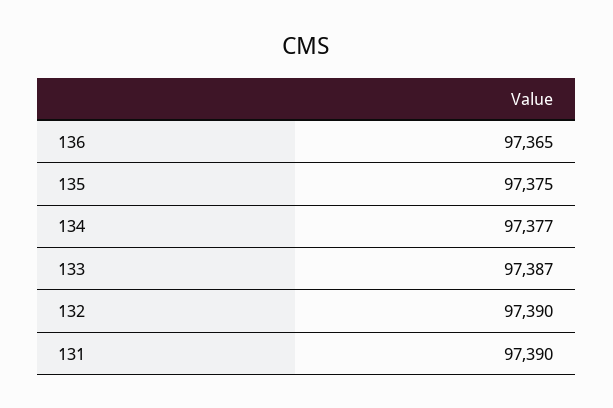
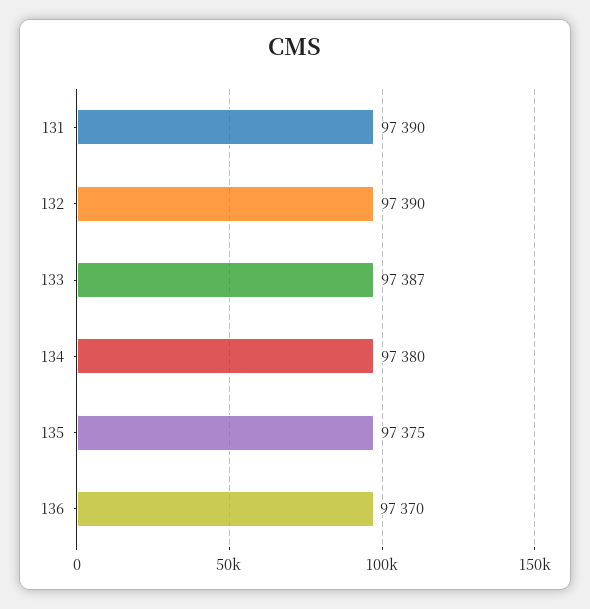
136: 97365 -> 97370
134: 97377 -> 97380

